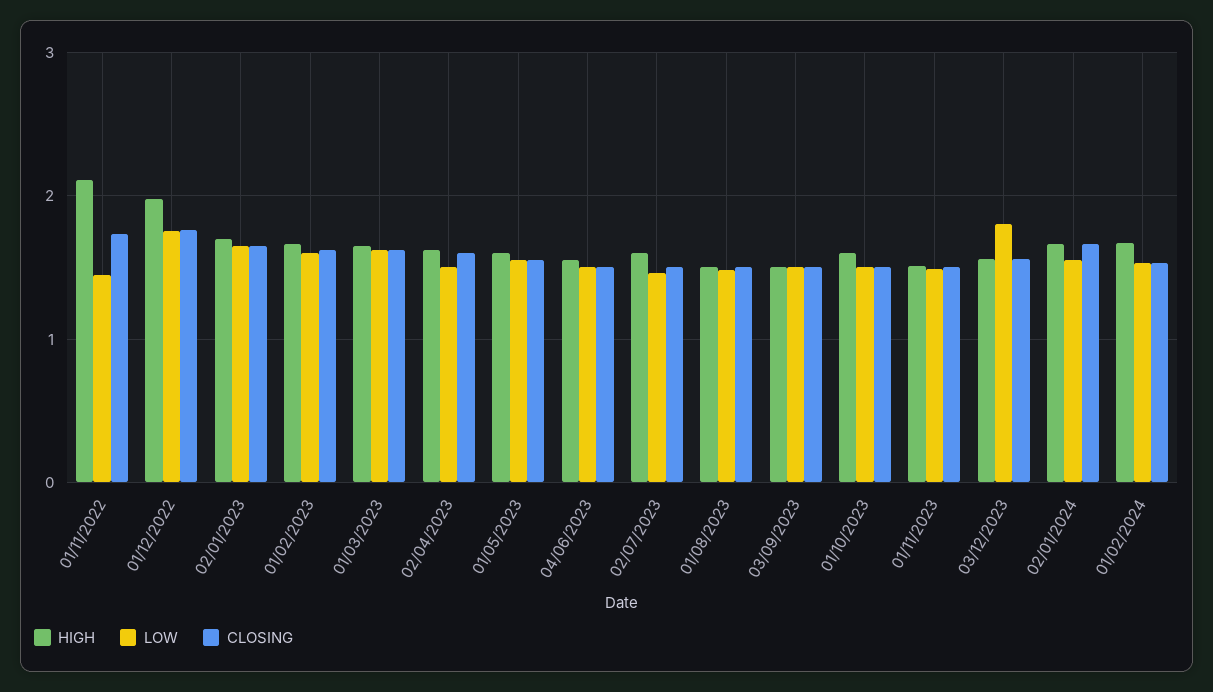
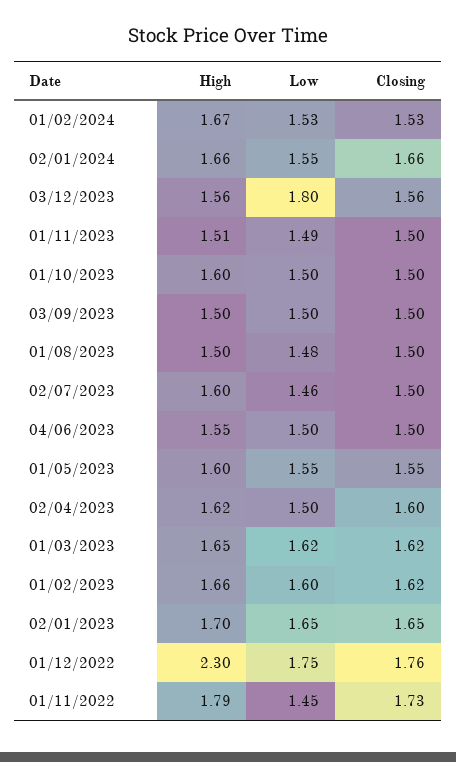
HIGH, 01/11/2022: 2.1 -> 1.79
HIGH, 01/12/2022: 2 -> 2.3

